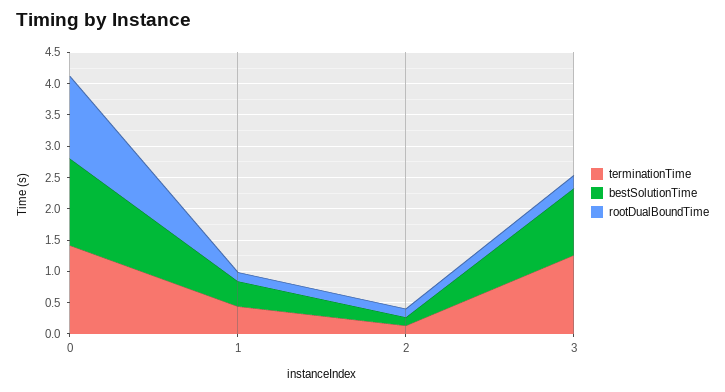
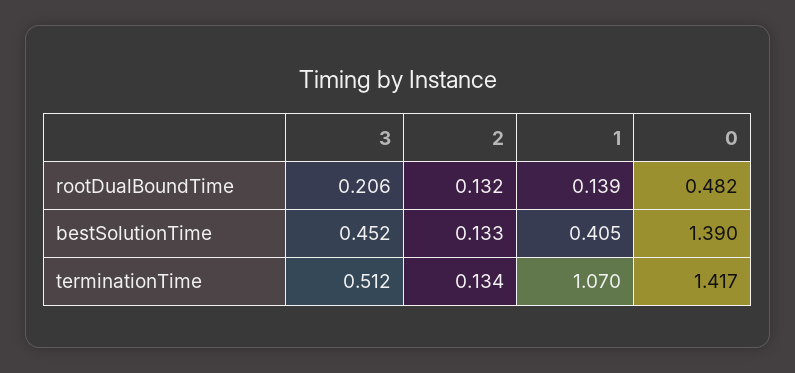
rootDualBoundTime, 0: 1.25 -> 0.482
terminationTime, 1: 0.5 -> 1.07
terminationTime, 3: 1.25 -> 0.512
bestSolutionTime, 3: 1 -> 0.452

